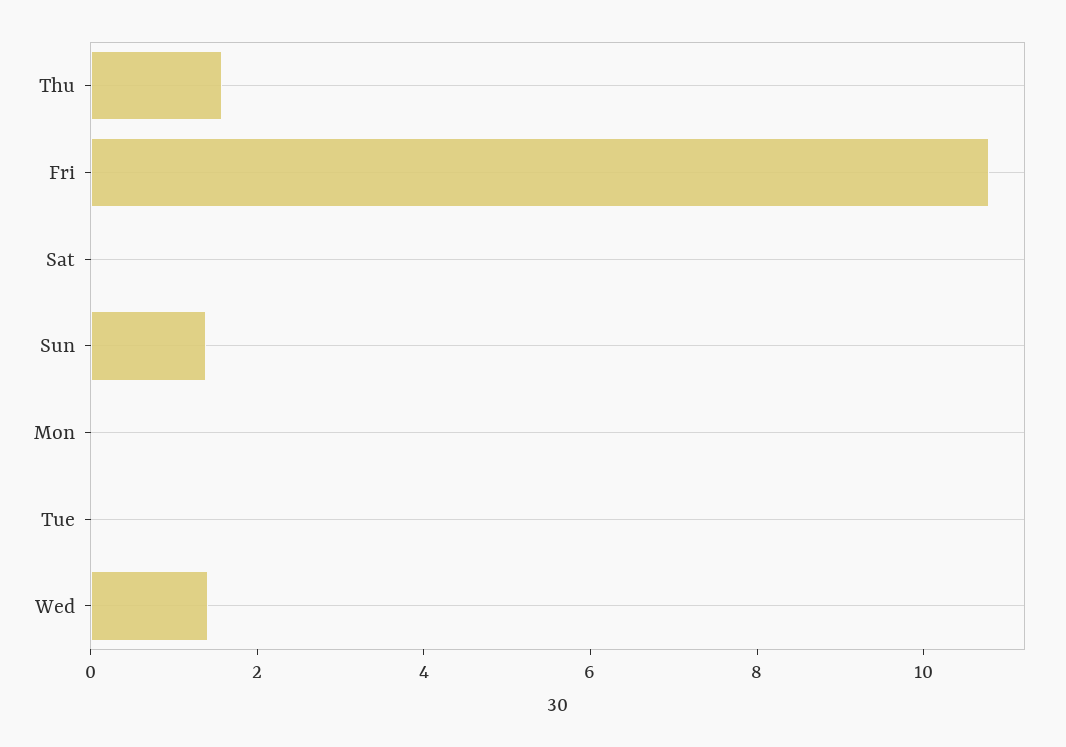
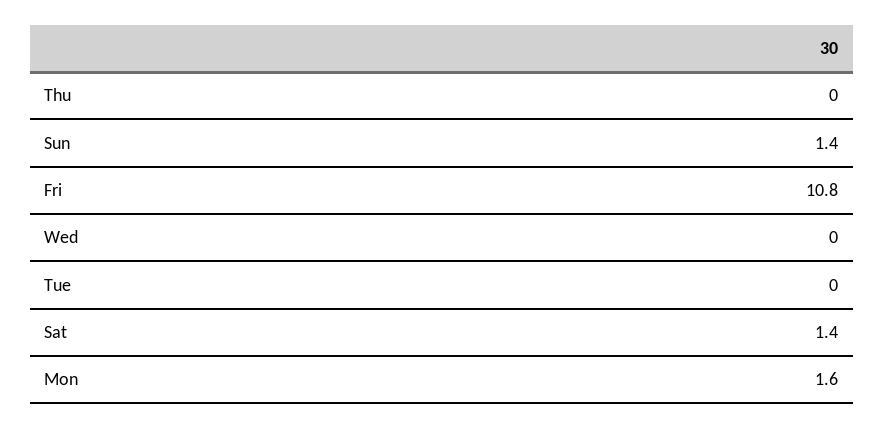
Thu: 1.5 -> 0
Sat: 0 -> 1.4
Mon: 0 -> 1.6
Wed: 1.5 -> 0

